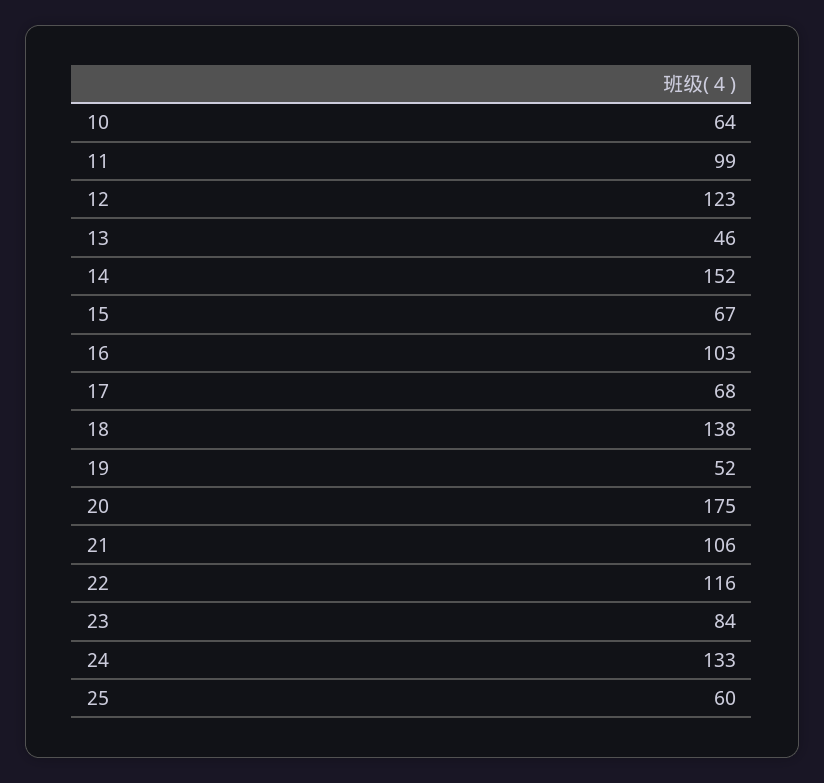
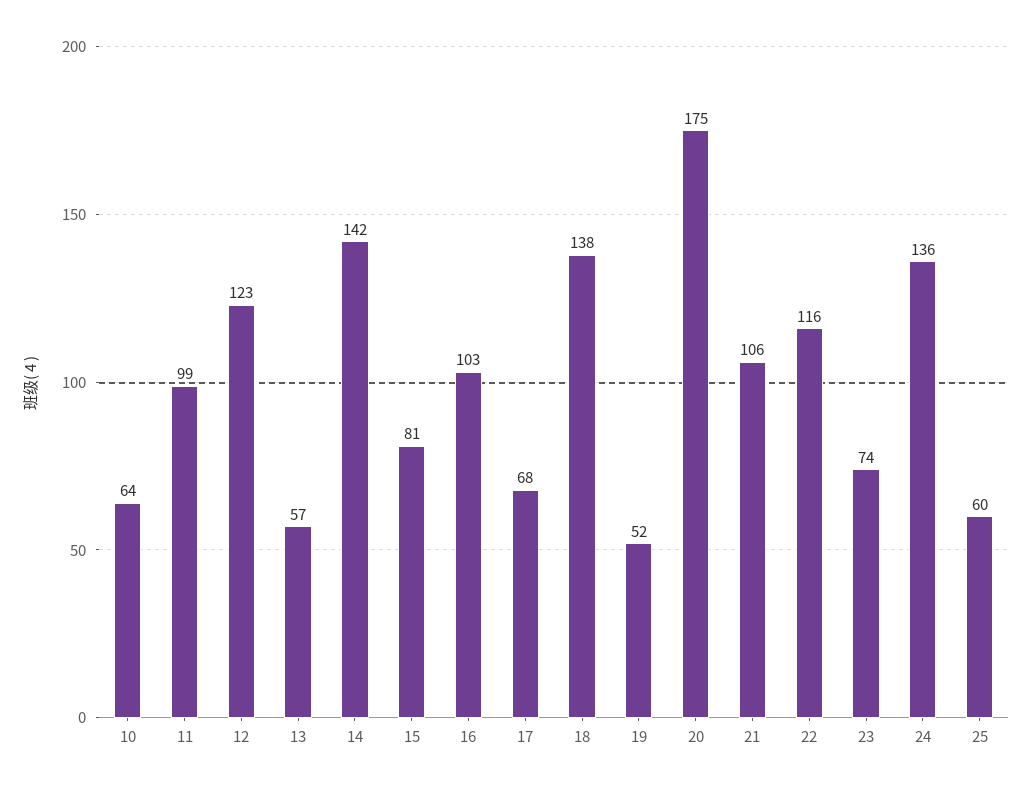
13: 46 -> 57
14: 152 -> 142
15: 67 -> 81
23: 84 -> 74
24: 133 -> 136

